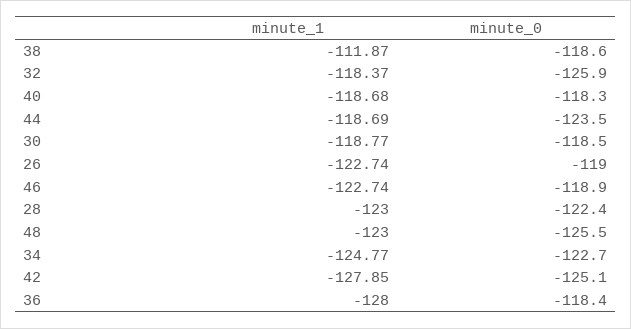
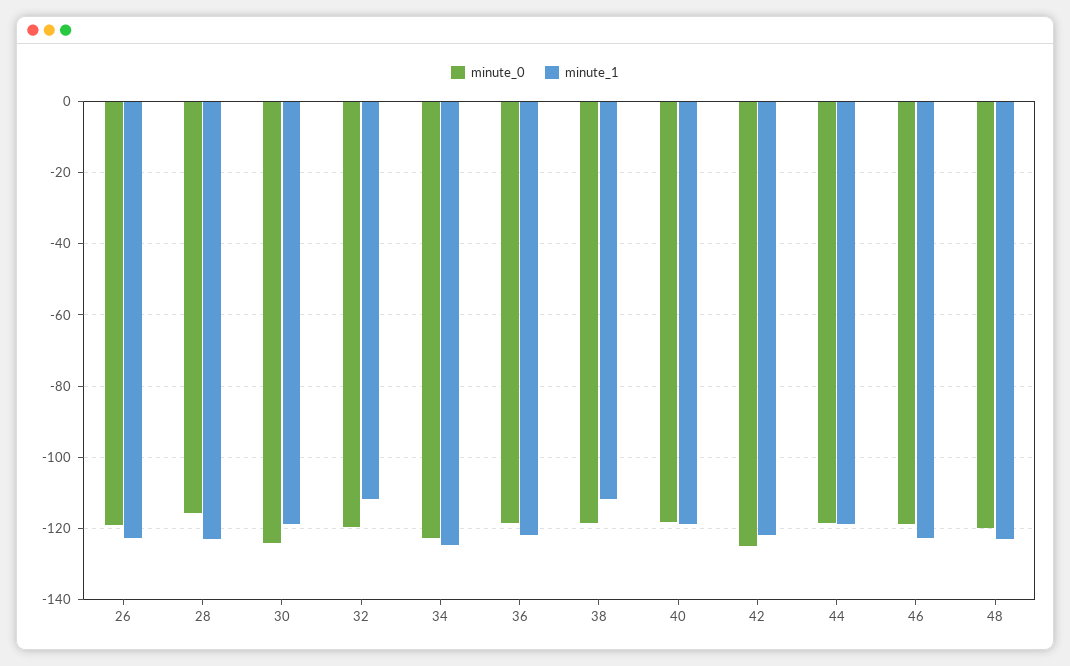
minute_1, 32: -118.37 -> -112
minute_0, 32: -125.9 -> -120
minute_0, 44: -123.5 -> -118
minute_0, 30: -118.5 -> -124
minute_0, 28: -122.4 -> -116
minute_0, 48: -125.5 -> -120
minute_1, 42: -127.85 -> -122
minute_1, 36: -128 -> -122

